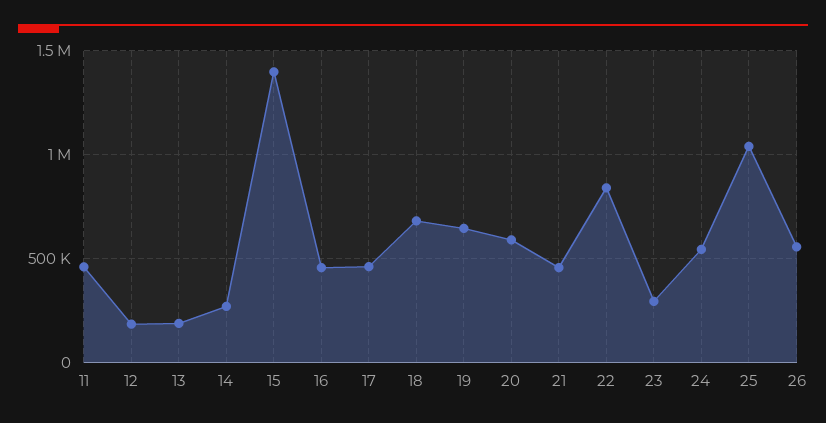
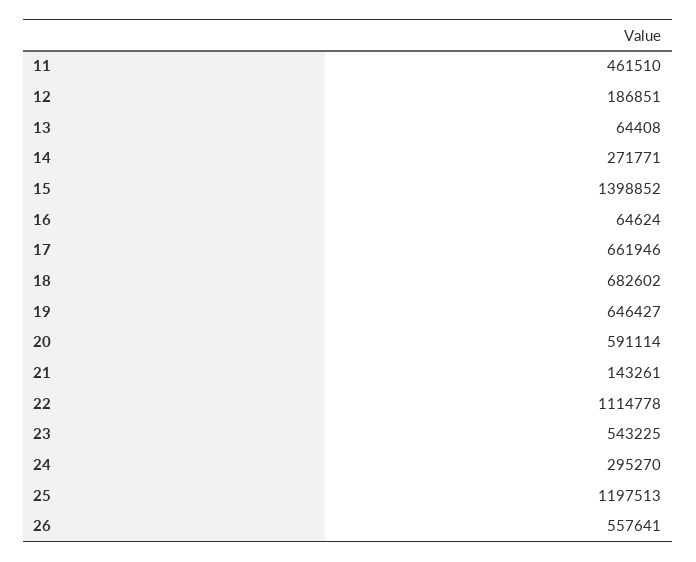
13: 200000 -> 64408
16: 450000 -> 64624
17: 450000 -> 661946
21: 450000 -> 143261
22: 850000 -> 1114778
23: 300000 -> 543225
24: 550000 -> 295270
25: 1050000 -> 1197513

